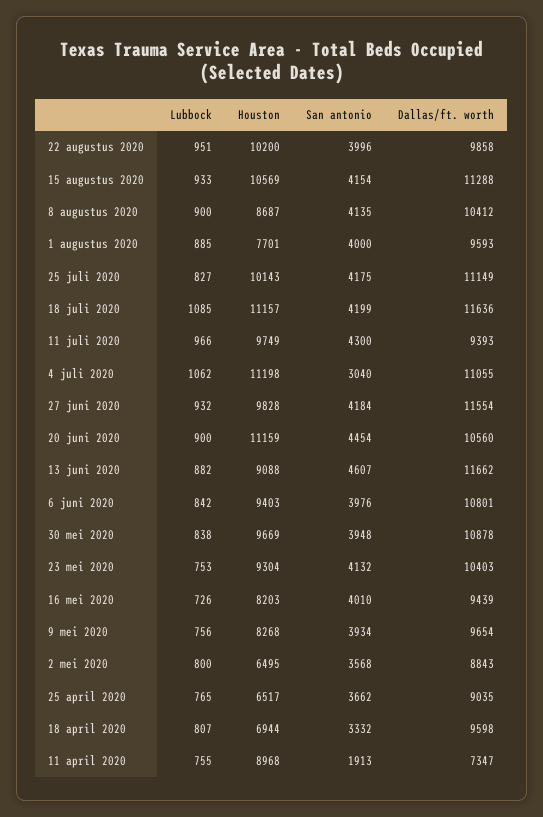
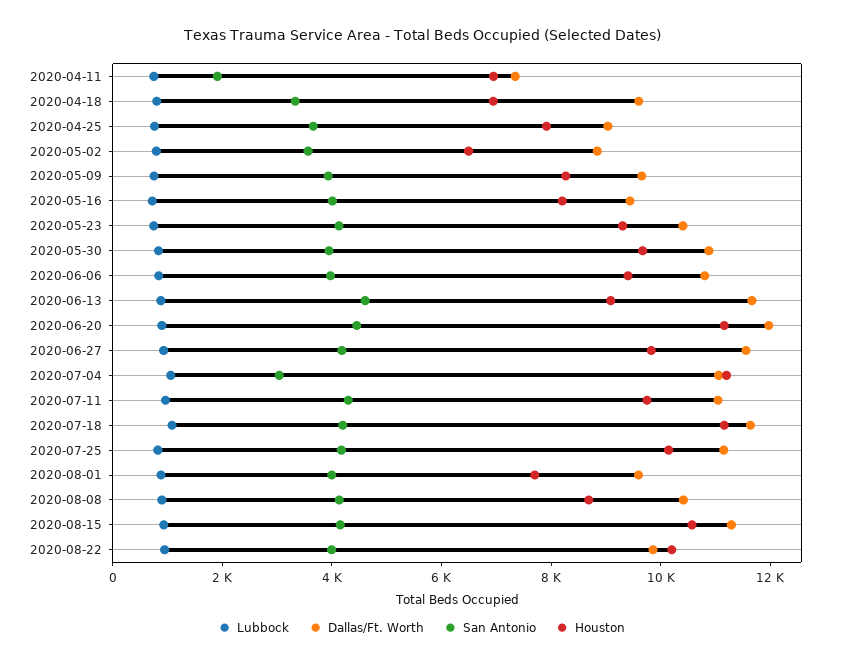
Dallas/ft. worth, 11 juli 2020: 9393 -> 11000
Dallas/ft. worth, 20 juni 2020: 10560 -> 12000
Houston, 25 april 2020: 6517 -> 8000
Houston, 11 april 2020: 8968 -> 7000

